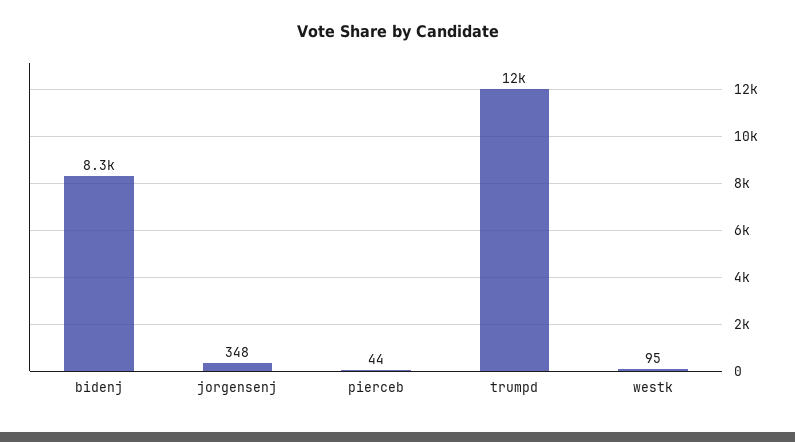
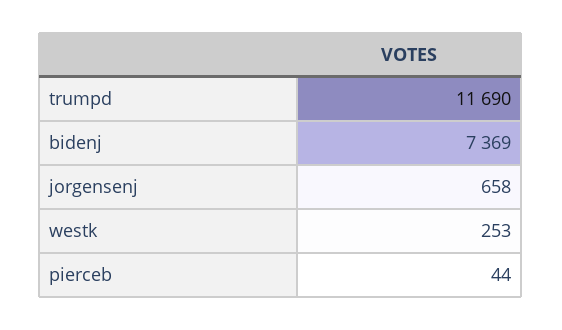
bidenj: 8300 -> 7369
jorgensenj: 348 -> 658
westk: 95 -> 253

